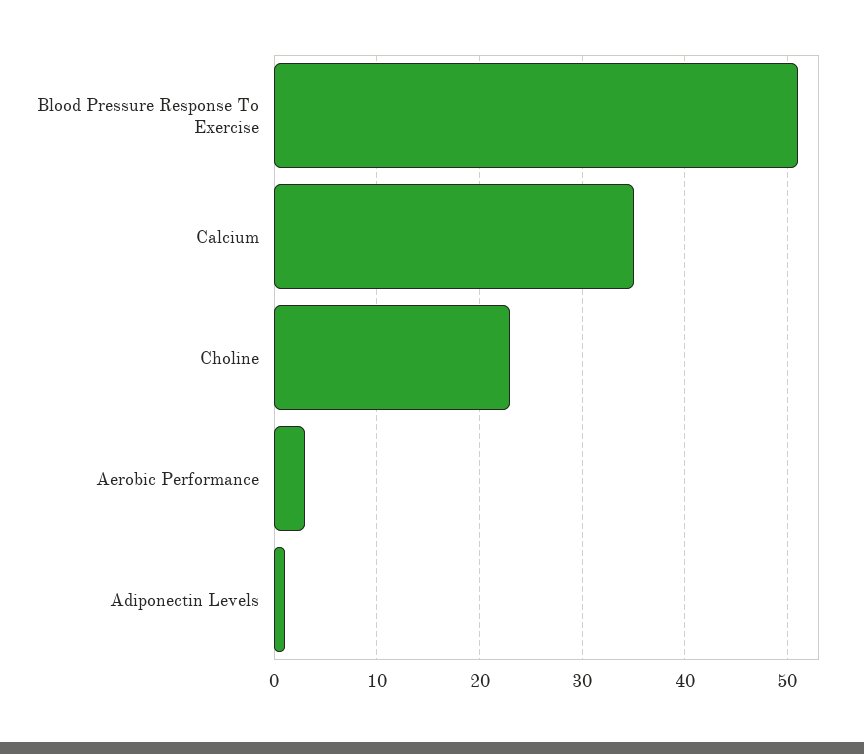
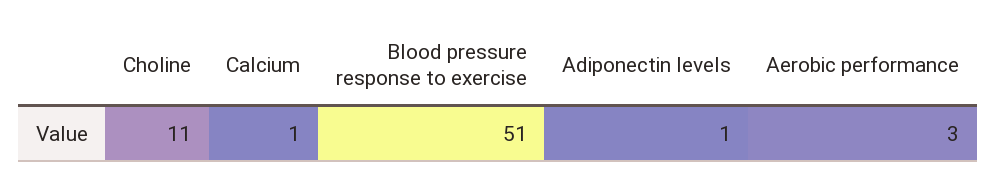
Calcium: 35 -> 1
Choline: 23 -> 11

